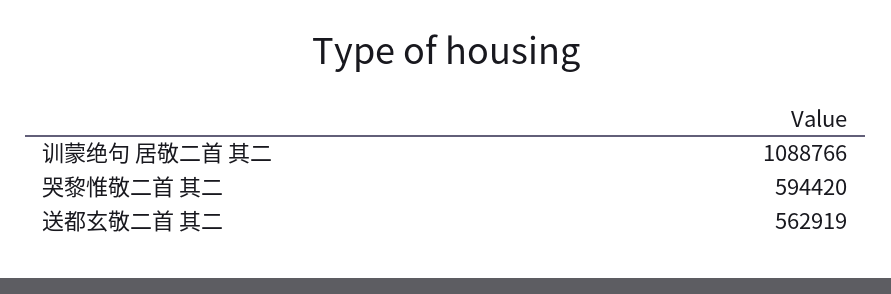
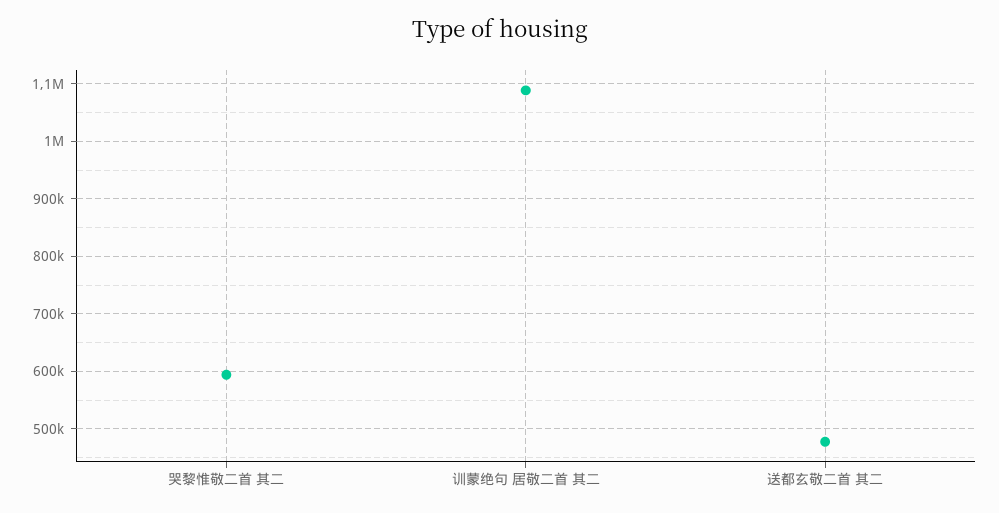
送都玄敬二首 其二: 562919 -> 480000

